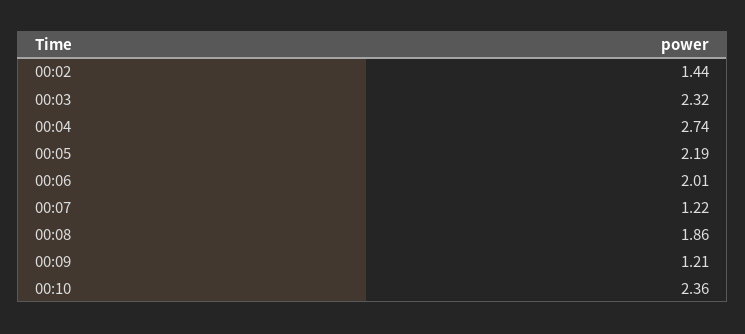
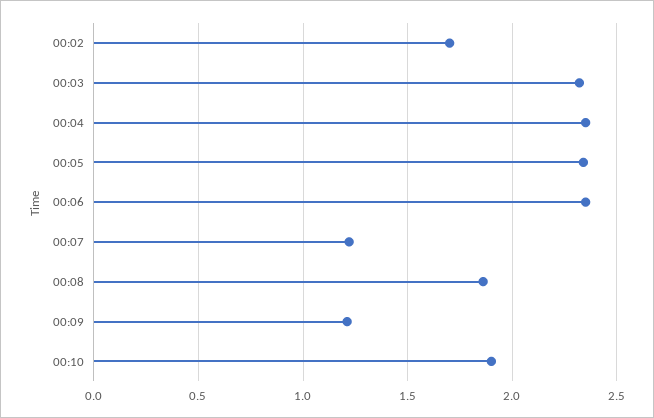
00:02: 1.44 -> 1.7
00:04: 2.74 -> 2.35
00:05: 2.19 -> 2.35
00:06: 2.01 -> 2.35
00:10: 2.36 -> 1.9

